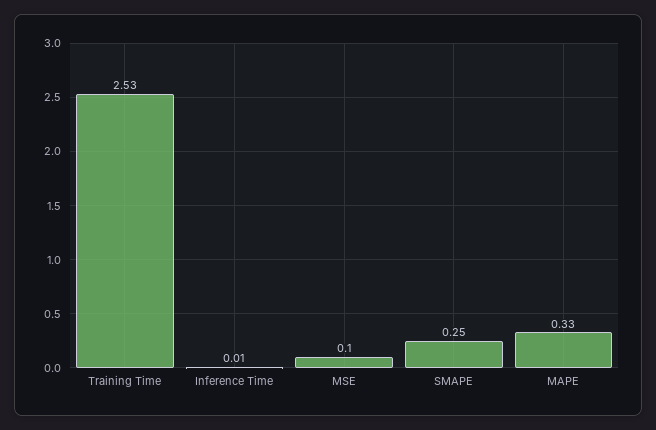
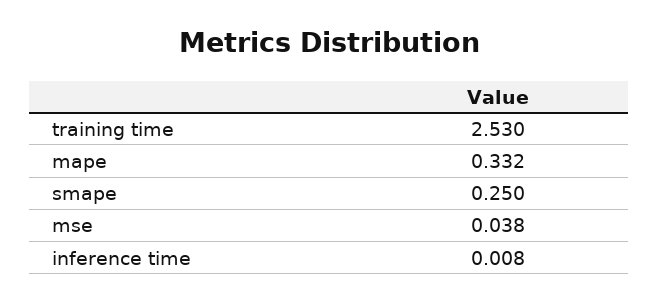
MSE: 0.1 -> 0.038

